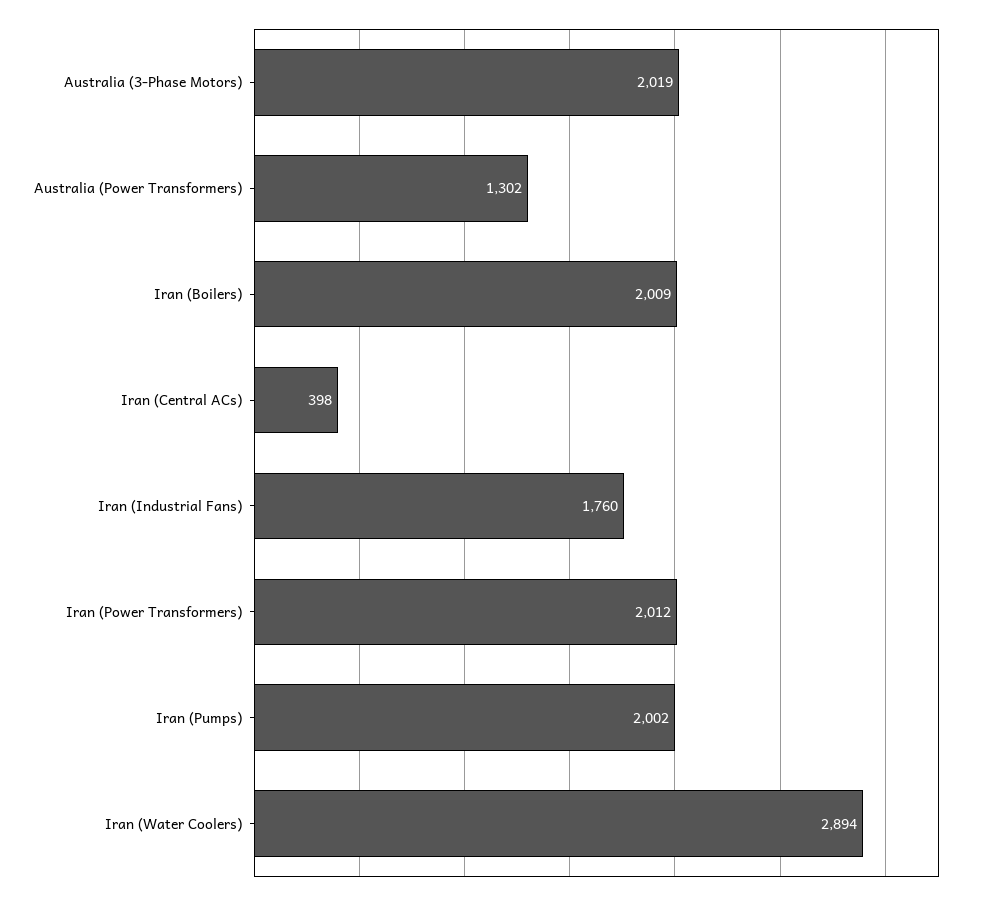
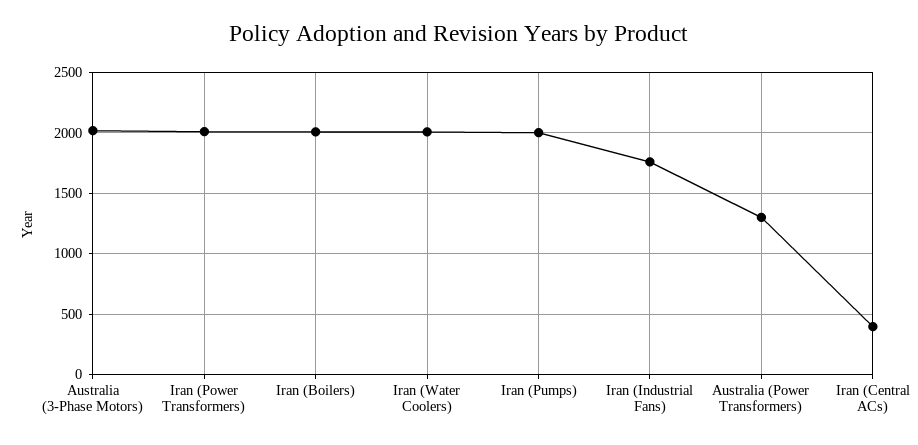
Iran (Water Coolers): 2894 -> 2000

